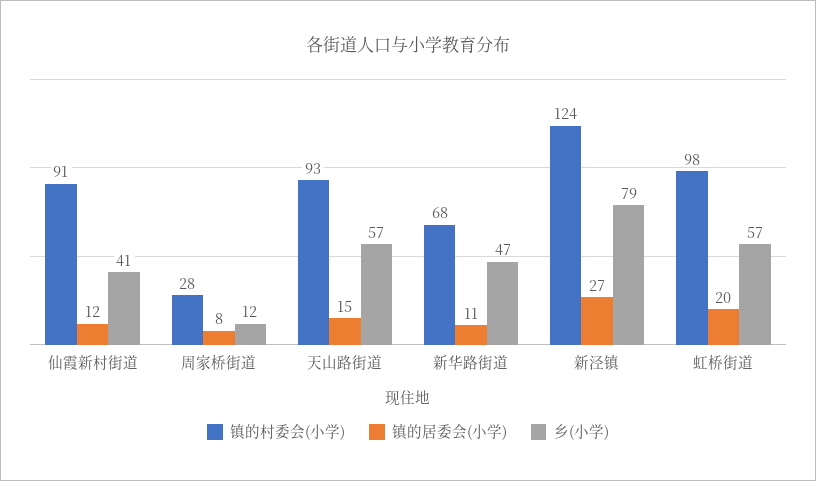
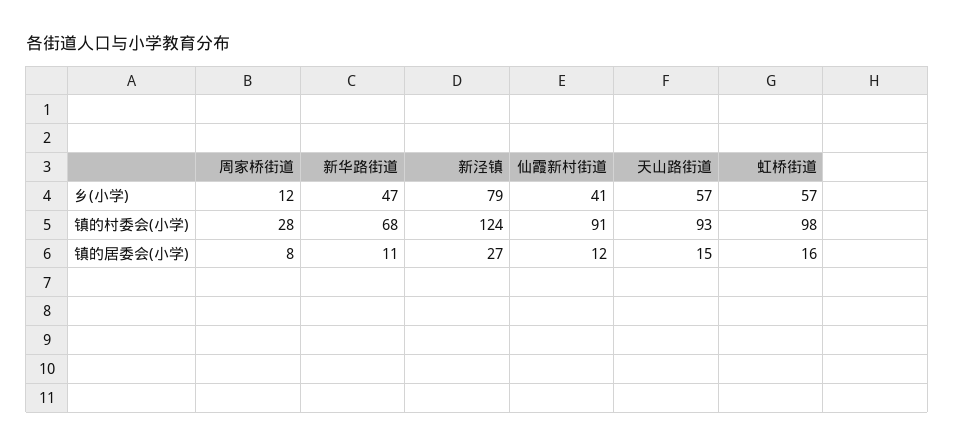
镇的居委会(小学), 虹桥街道: 20 -> 16

